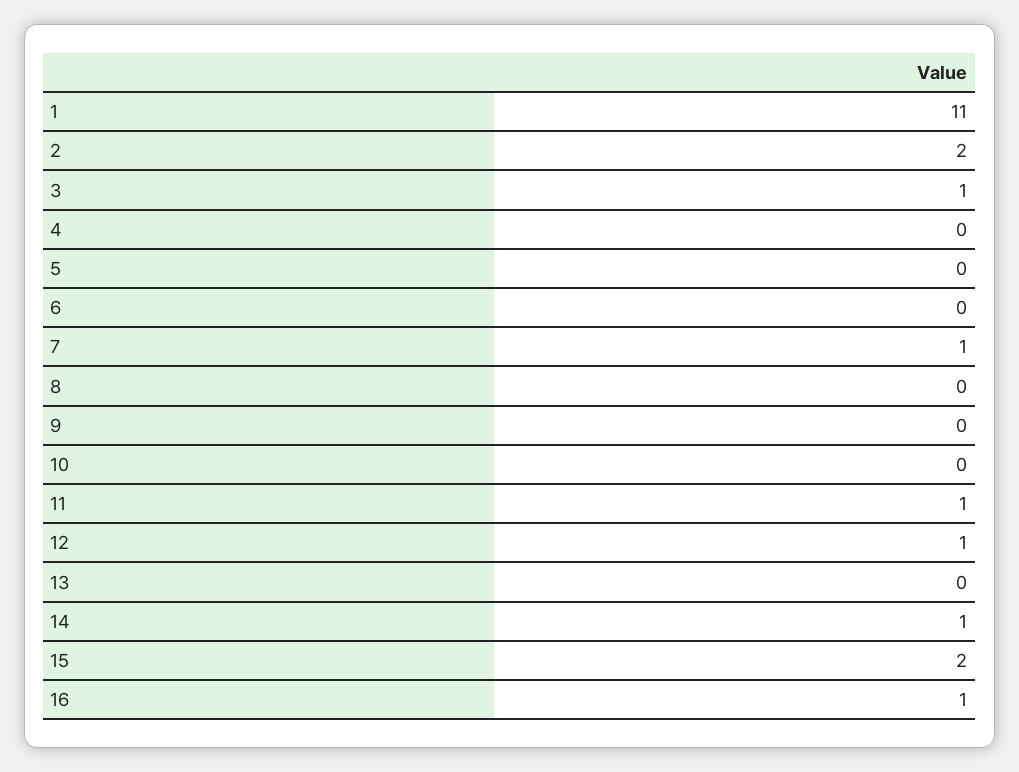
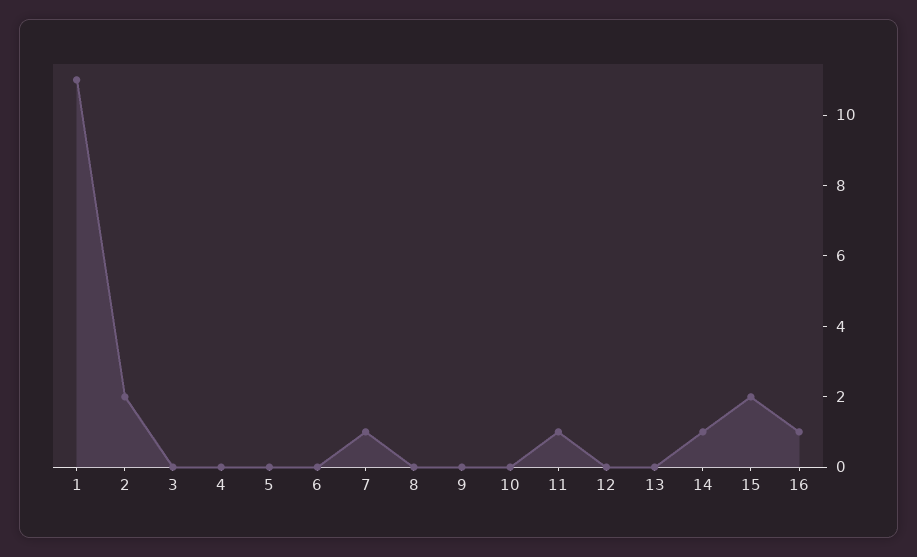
3: 1 -> 0
12: 1 -> 0

